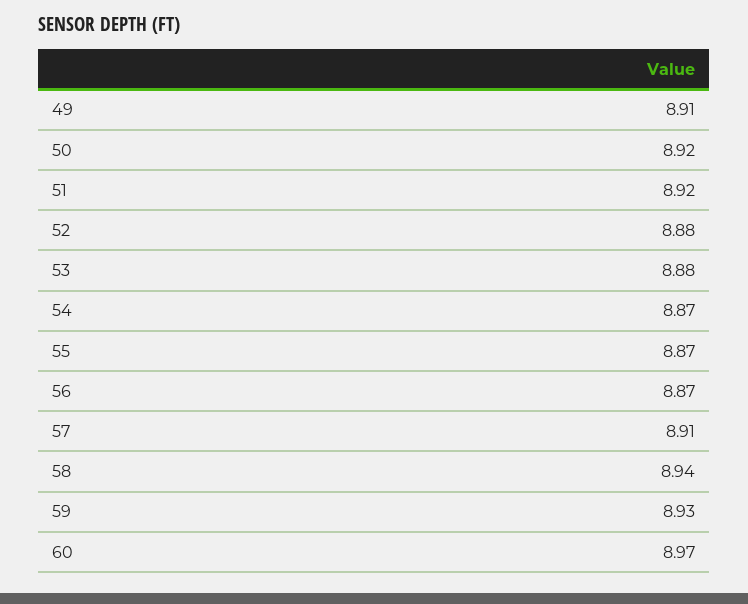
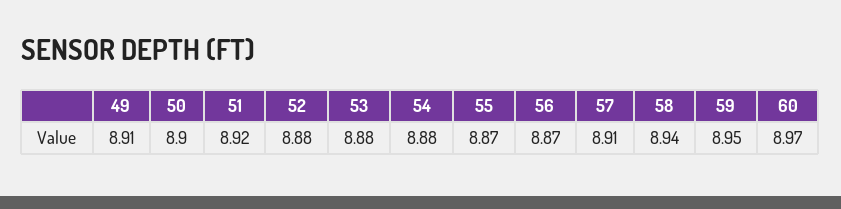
50: 8.92 -> 8.9
54: 8.87 -> 8.88
59: 8.93 -> 8.95

